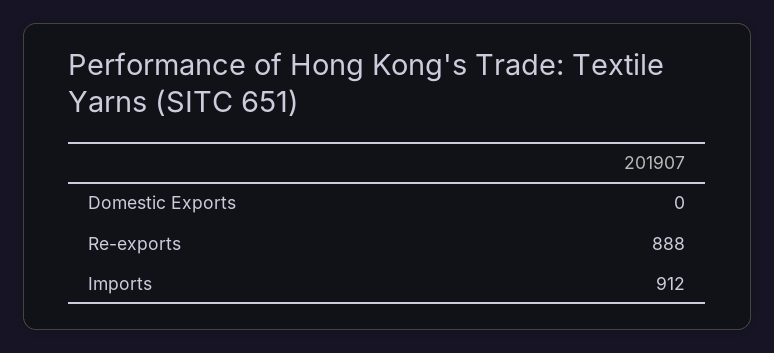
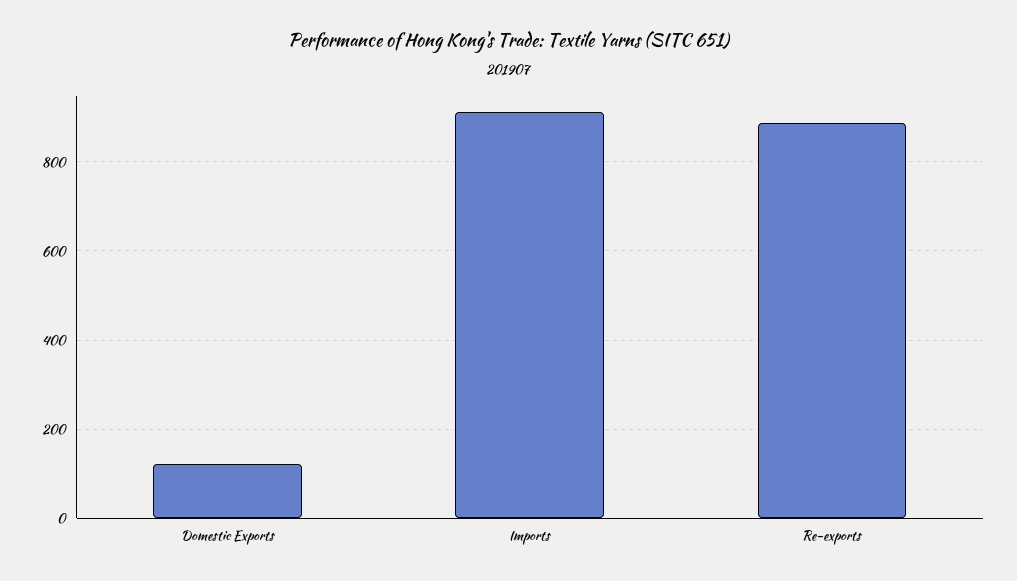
Domestic Exports: 0 -> 120

